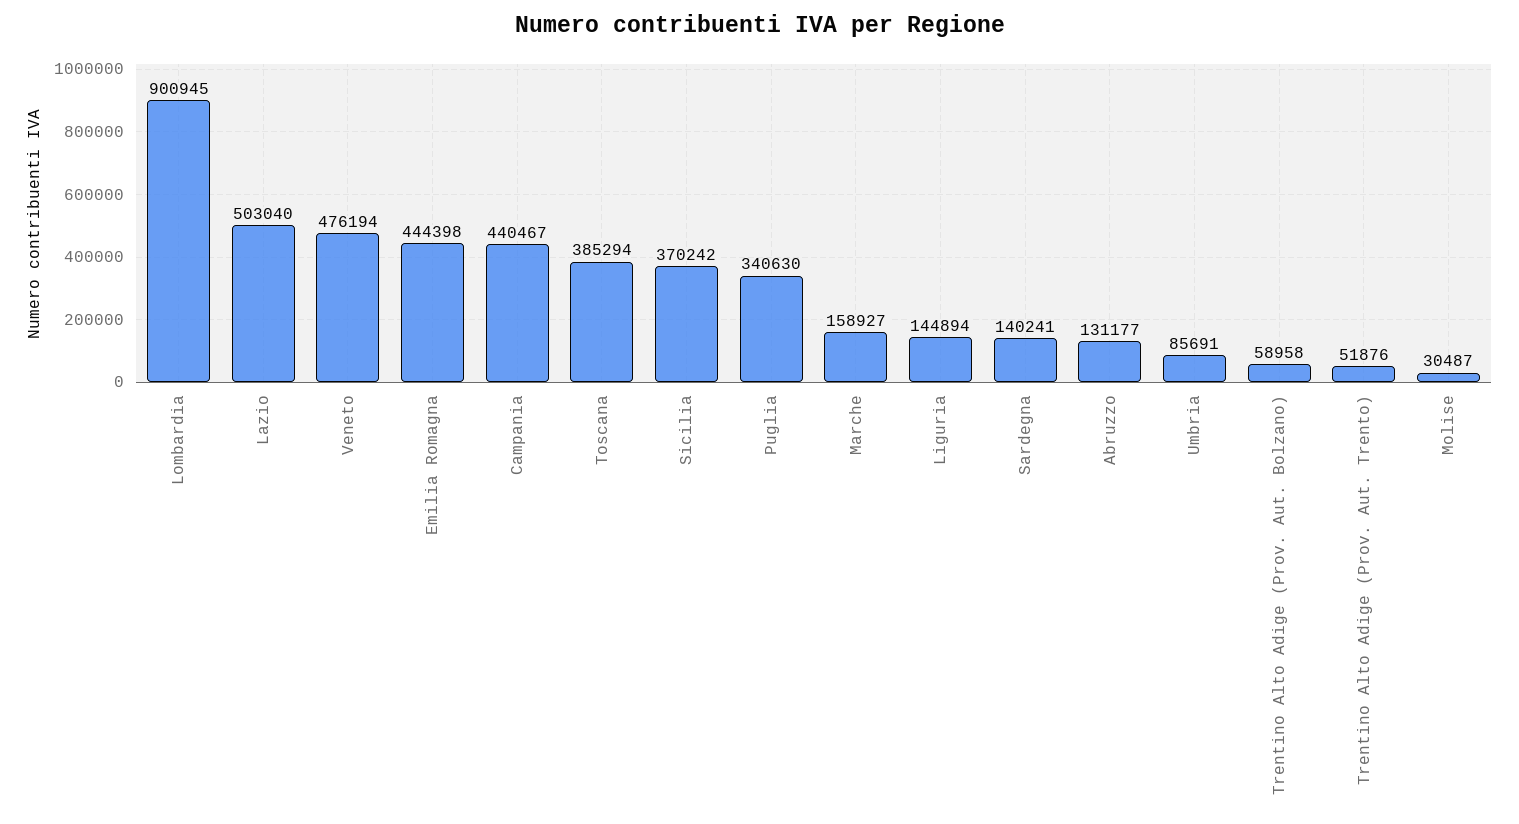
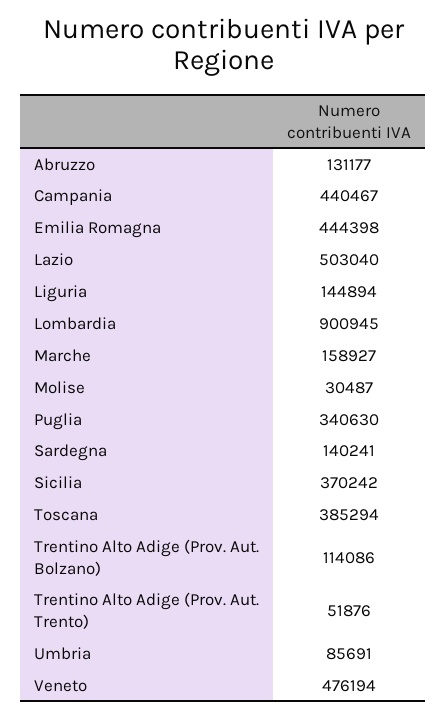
Trentino Alto Adige (Prov. Aut. Bolzano): 58958 -> 114086

